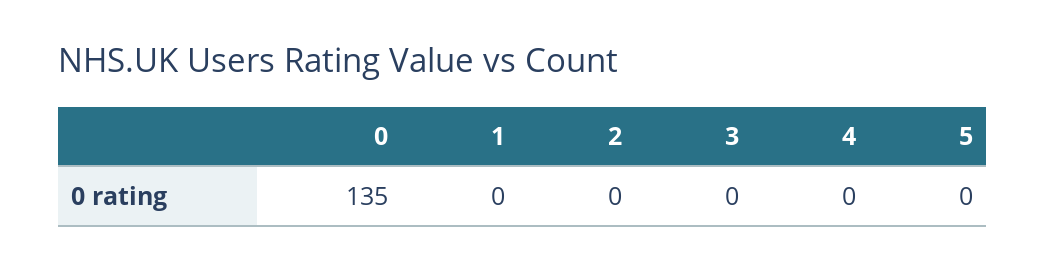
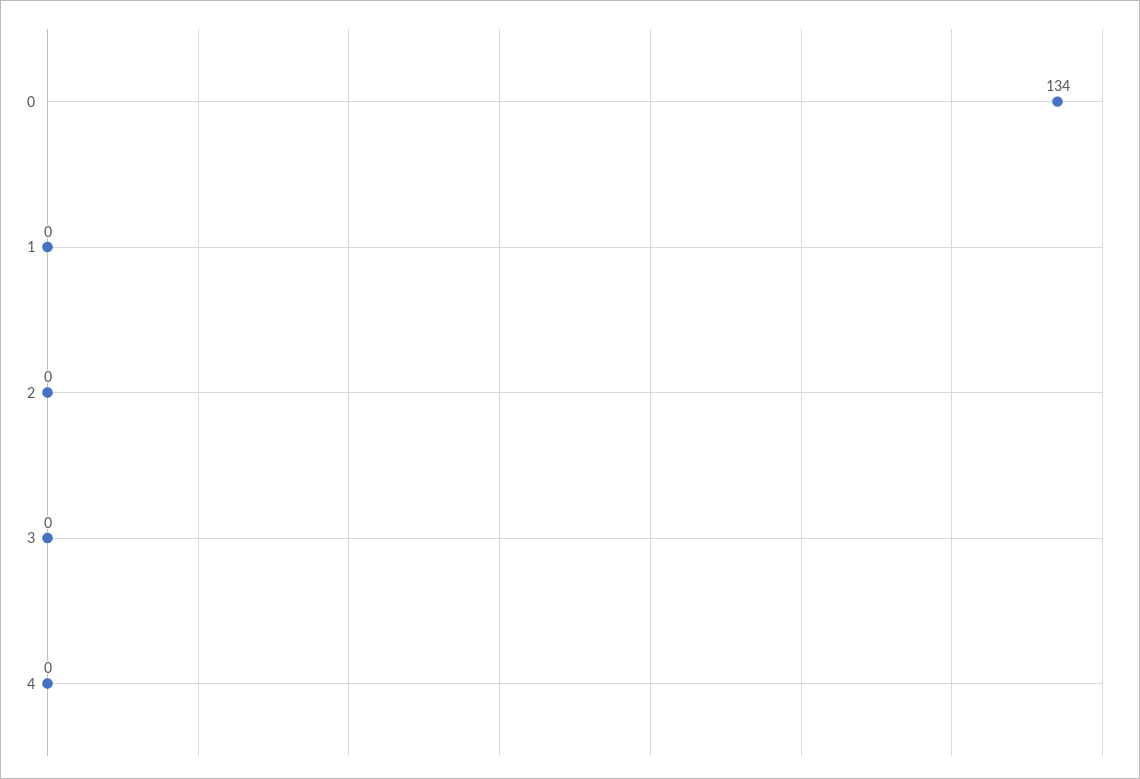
0: 135 -> 134
5: 0 -> none

